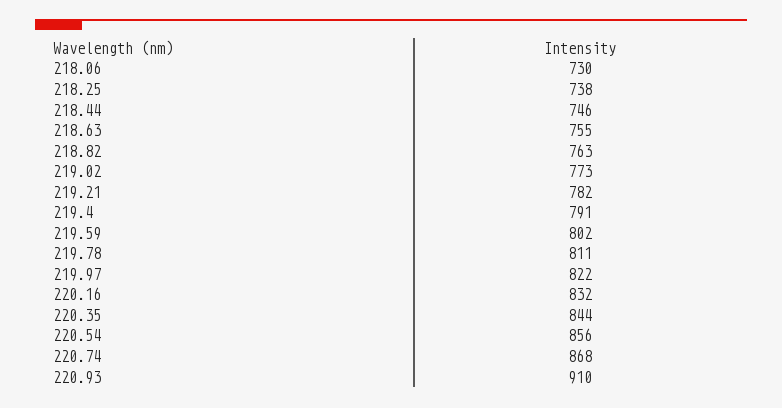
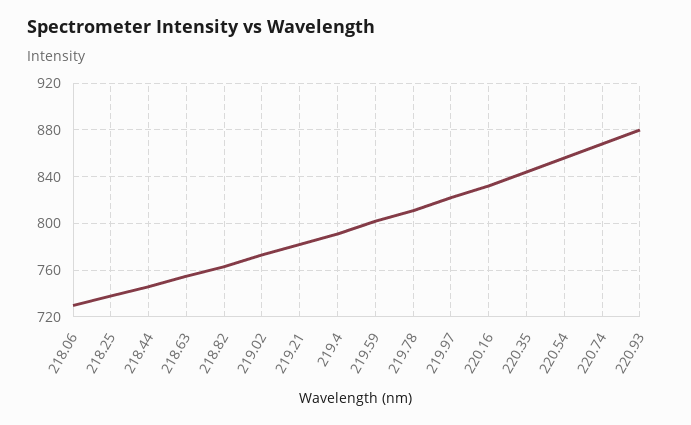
220.93: 910 -> 880

